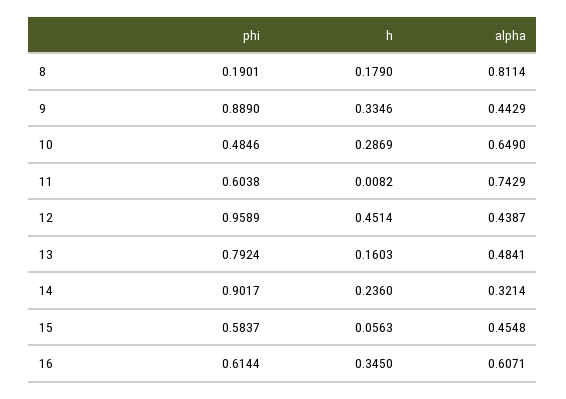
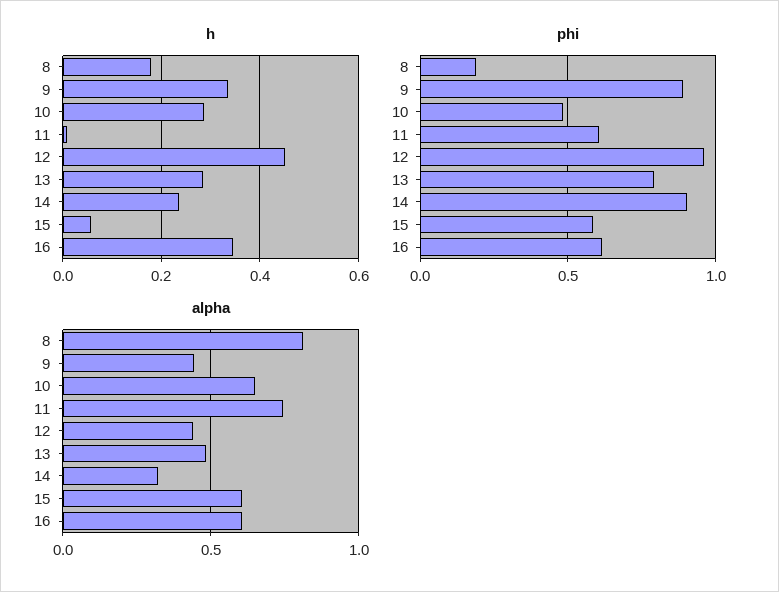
h, 13: 0.1603 -> 0.28
alpha, 15: 0.4548 -> 0.6

